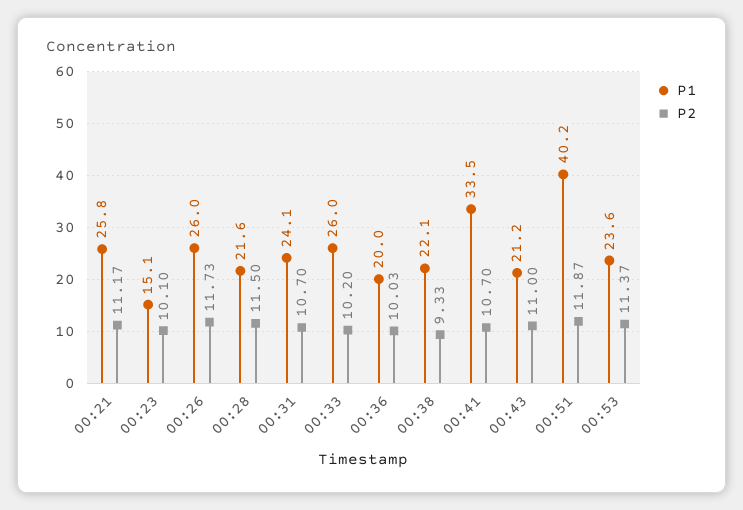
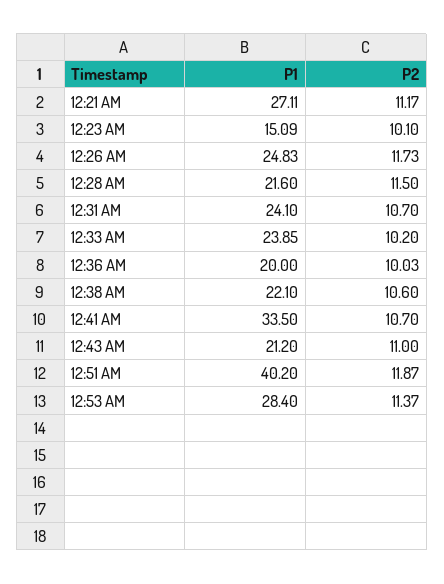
P1, 00:21: 25.8 -> 27.11
P1, 00:26: 26 -> 24.83
P1, 00:33: 26 -> 23.85
P2, 00:38: 9.33 -> 10.6
P1, 00:53: 23.6 -> 28.4

